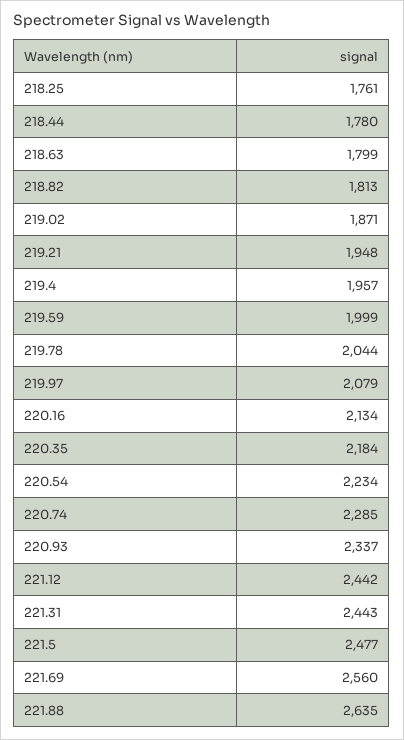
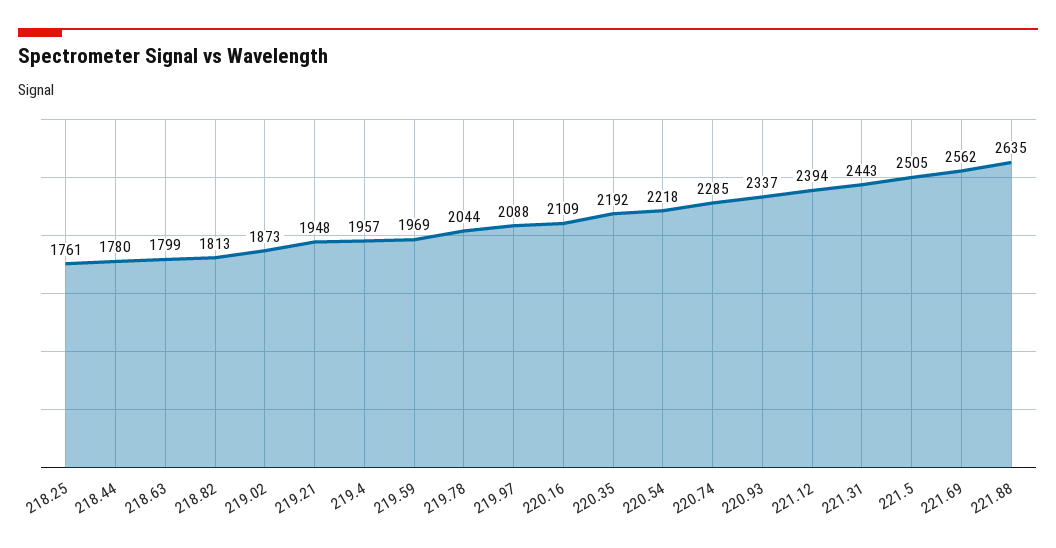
219.02: 1871 -> 1873
219.59: 1999 -> 1969
219.97: 2079 -> 2088
220.16: 2134 -> 2109
220.35: 2184 -> 2192
220.54: 2234 -> 2218
221.12: 2442 -> 2394
221.5: 2477 -> 2505
221.69: 2560 -> 2562

